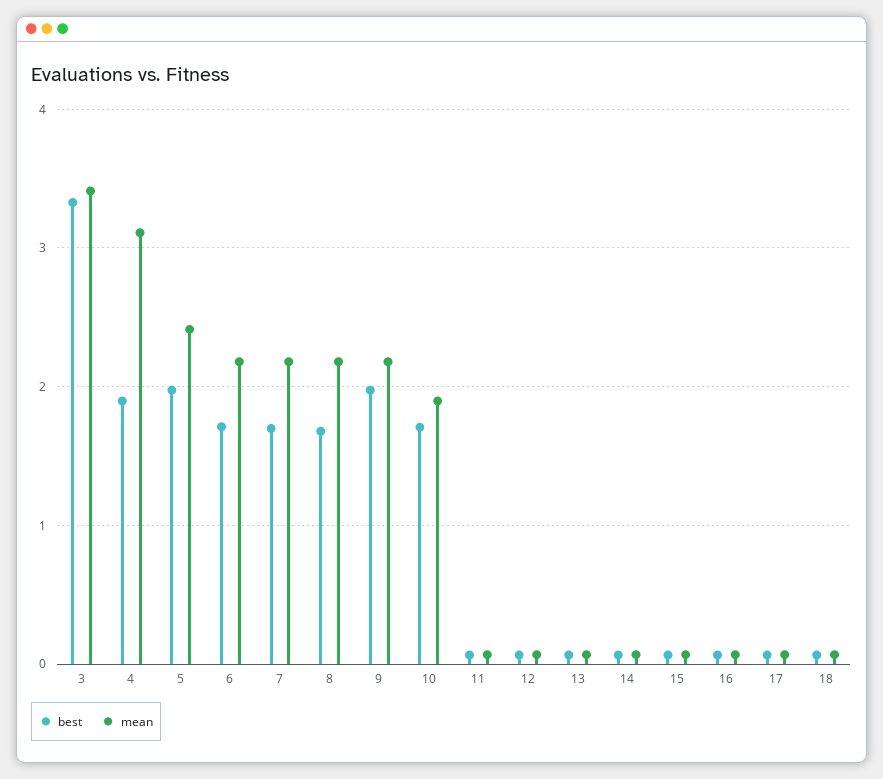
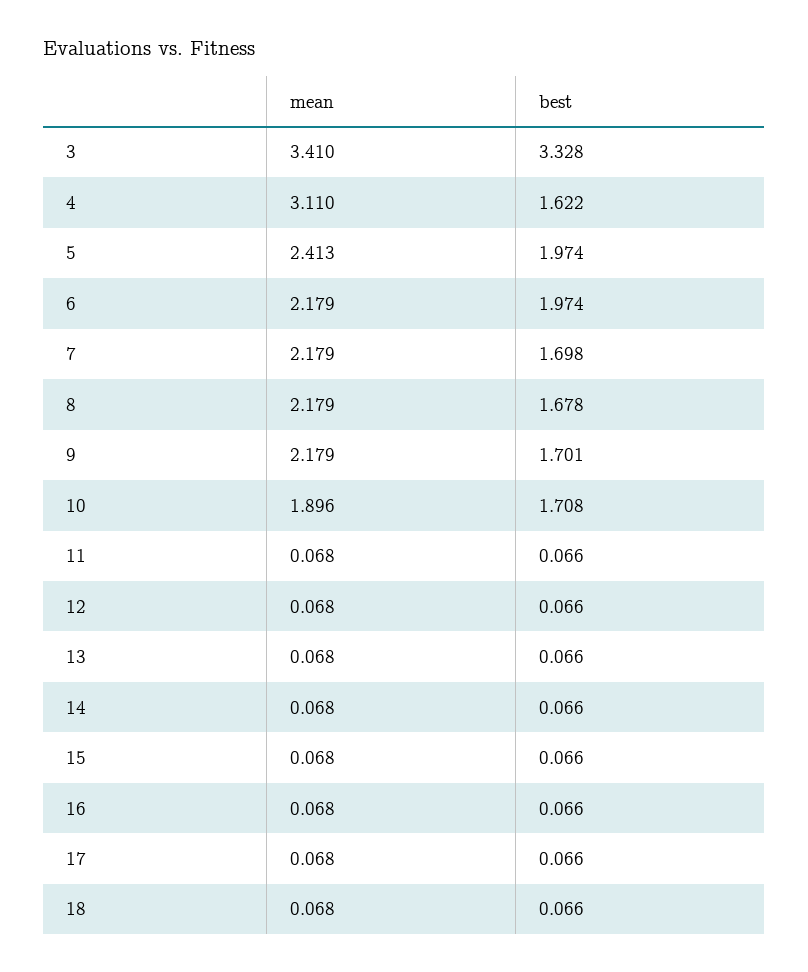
best, 4: 1.9 -> 1.622
best, 6: 1.7 -> 1.974
best, 9: 2 -> 1.701

